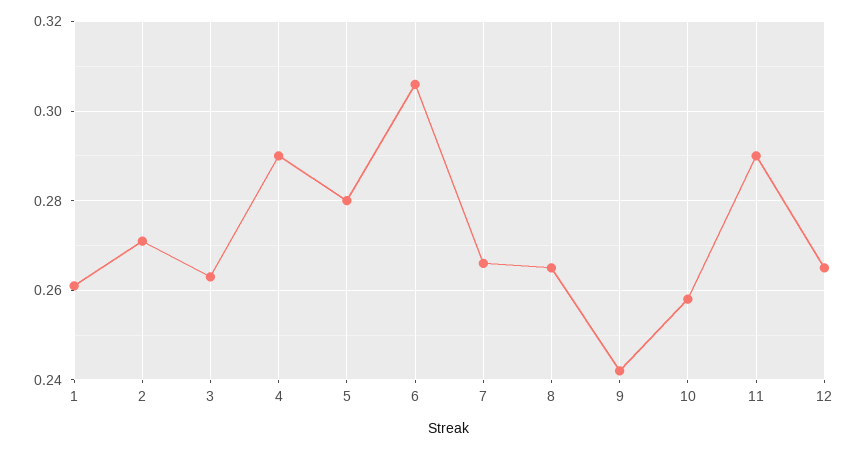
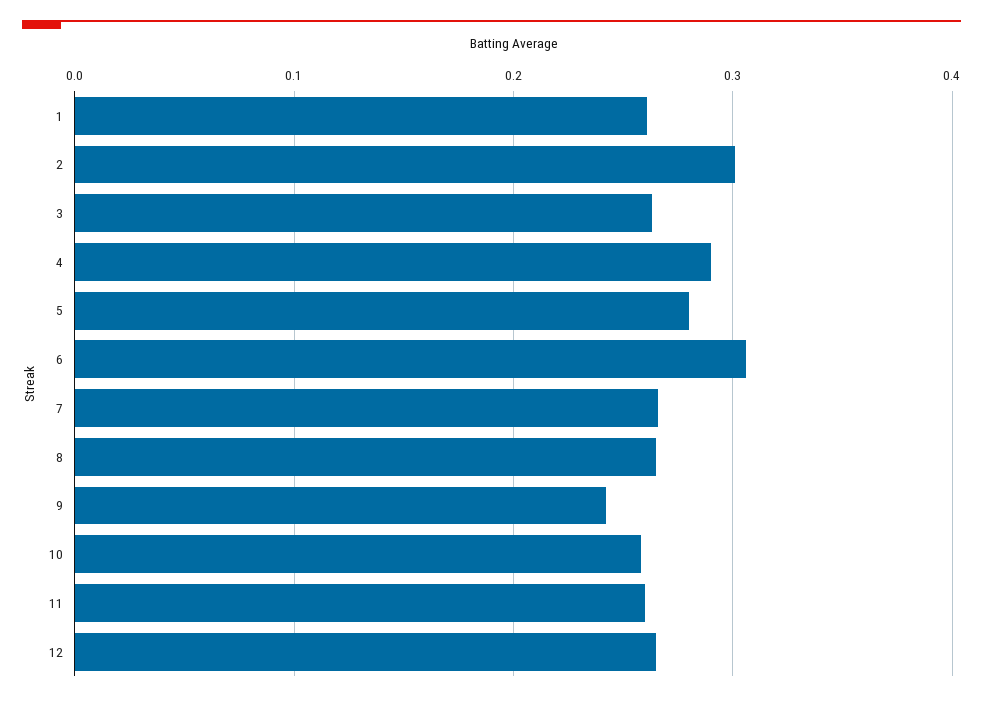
2: 0.27 -> 0.3
11: 0.29 -> 0.26

